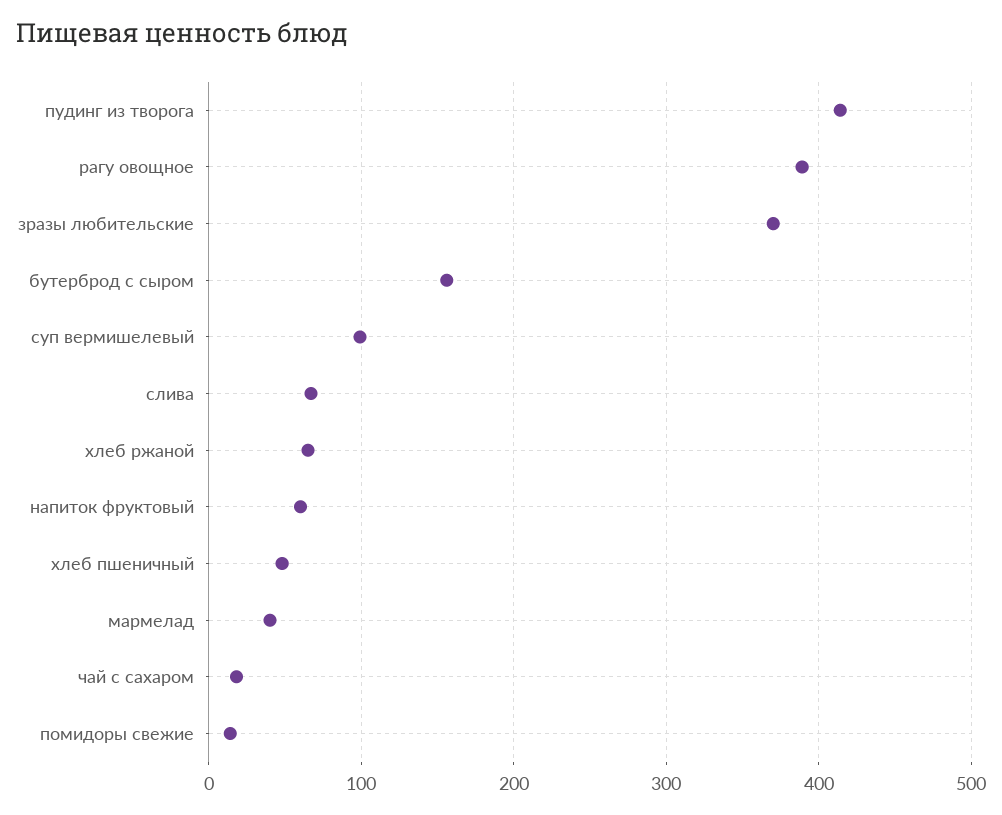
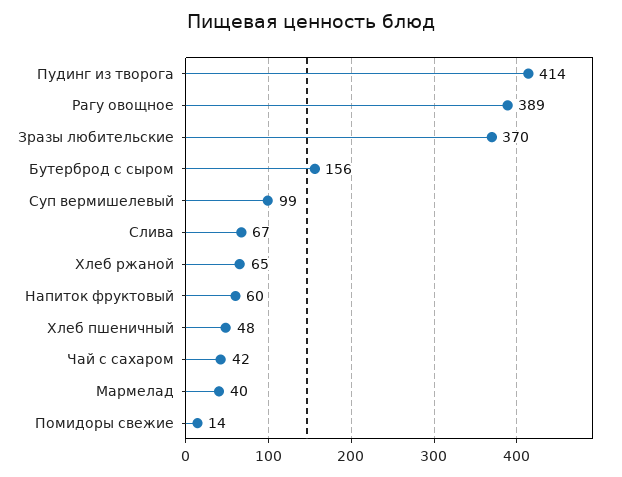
чай с сахаром: 20 -> 42

